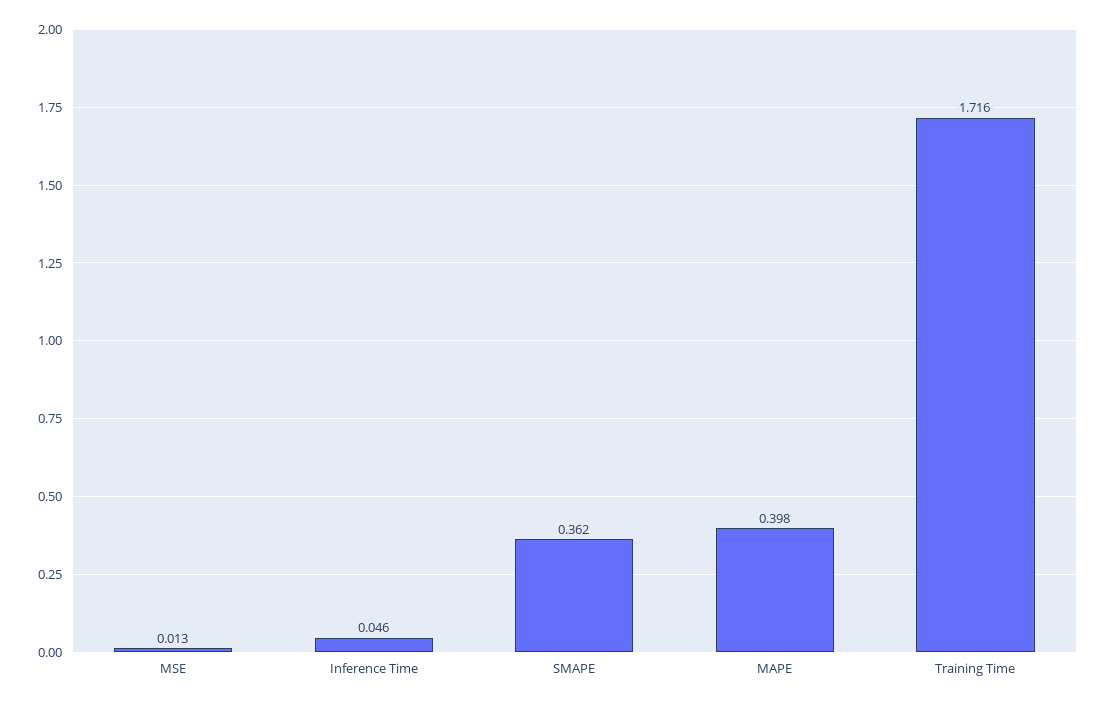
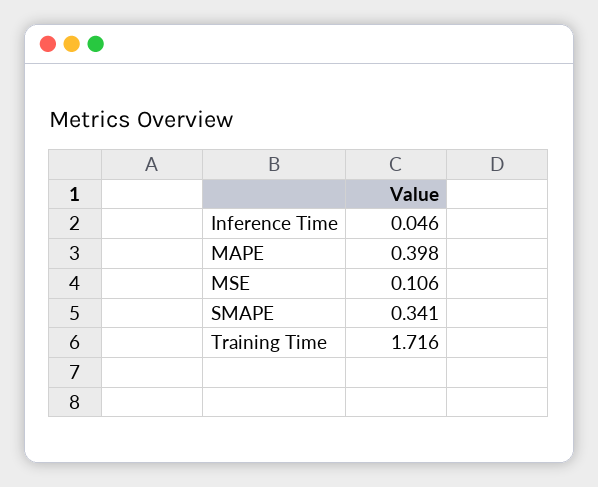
MSE: 0.013 -> 0.106
SMAPE: 0.362 -> 0.341

